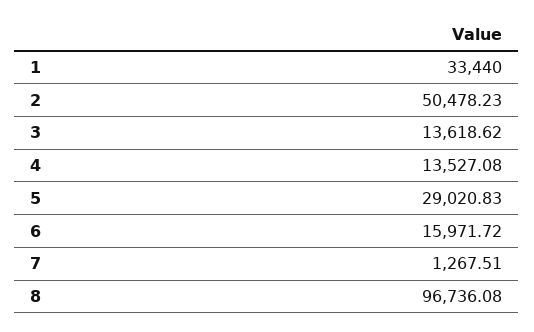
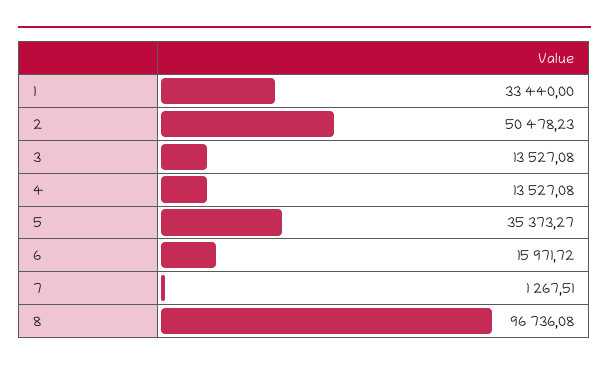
3: 13618.62 -> 13527.08
5: 29020.83 -> 35373.27

